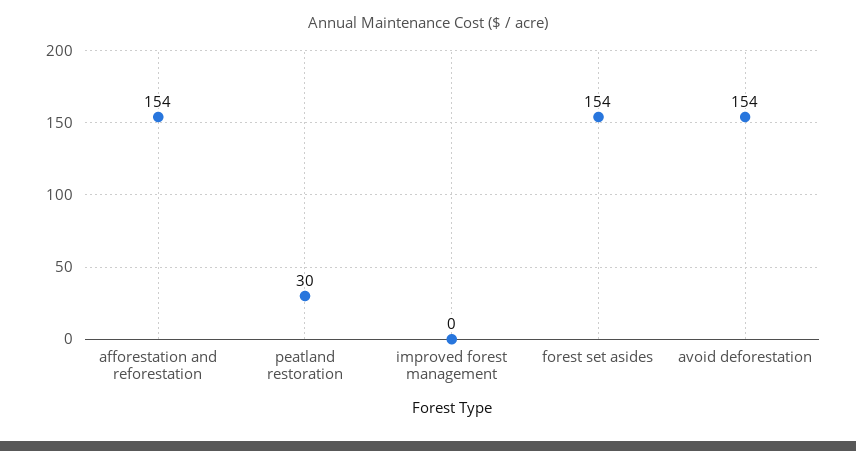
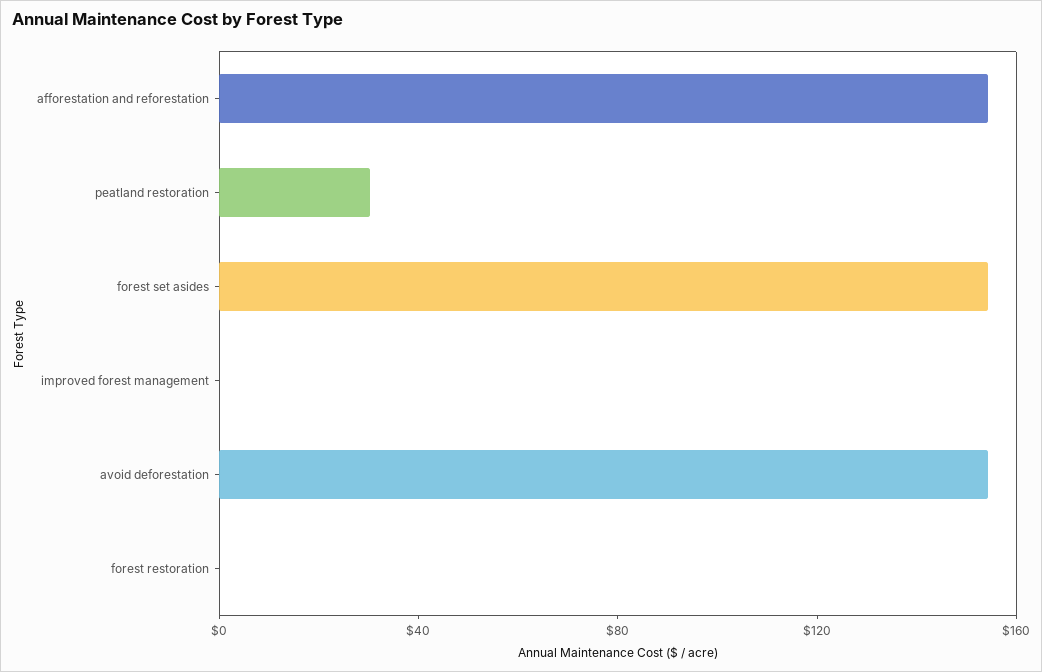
forest restoration: none -> 0

